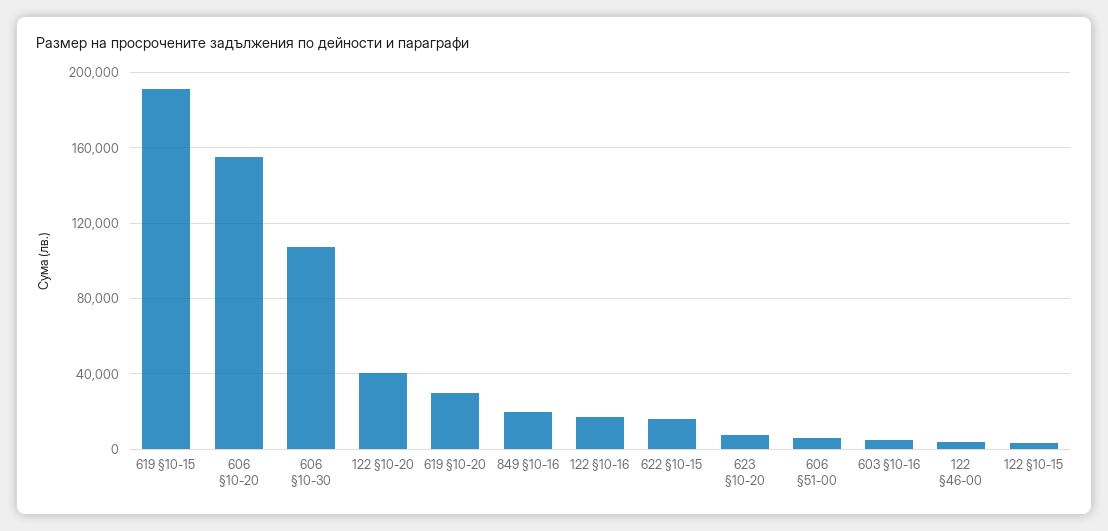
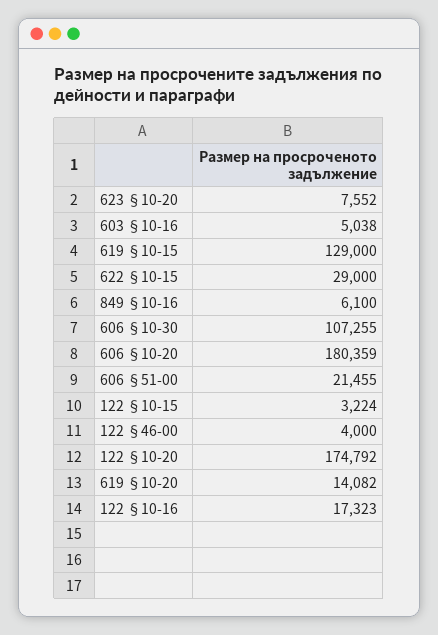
619 §10-15: 190000 -> 129000
606 §10-20: 155000 -> 180359
122 §10-20: 40000 -> 174792
619 §10-20: 30000 -> 14082
849 §10-16: 20000 -> 6100
622 §10-15: 15000 -> 29000
606 §51-00: 5000 -> 21455

